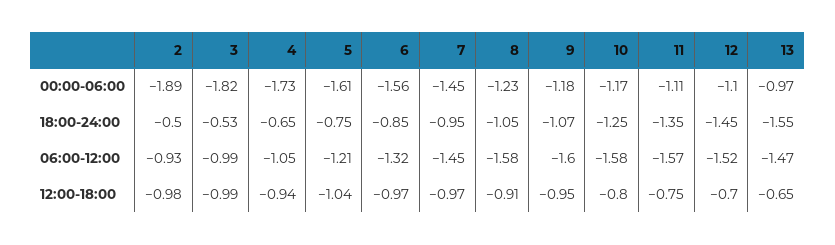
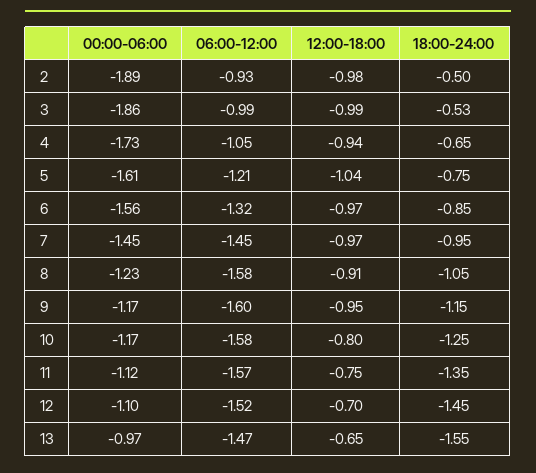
3, 00:00-06:00: -1.82 -> -1.86
9, 00:00-06:00: -1.18 -> -1.17
11, 00:00-06:00: -1.11 -> -1.12
9, 18:00-24:00: -1.07 -> -1.15

